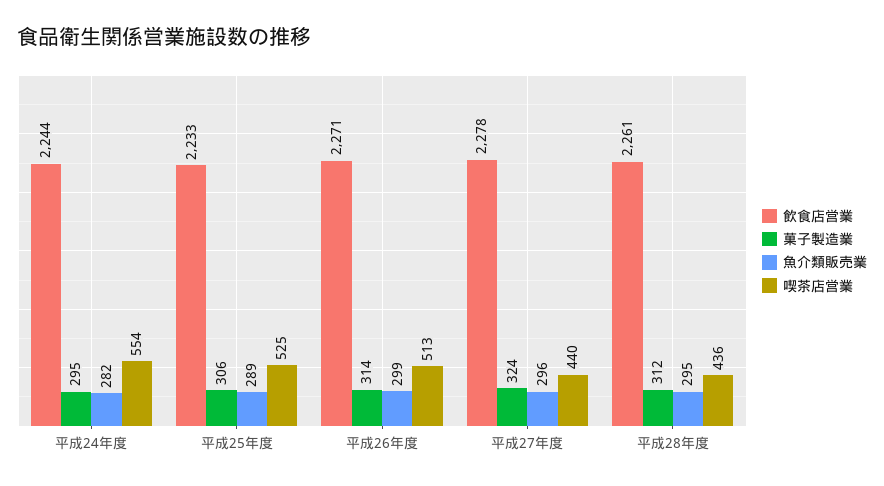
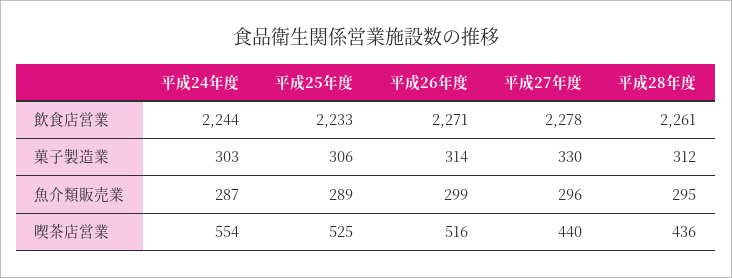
菓子製造業, 平成24年度: 295 -> 303
魚介類販売業, 平成24年度: 282 -> 287
喫茶店営業, 平成26年度: 513 -> 516
菓子製造業, 平成27年度: 324 -> 330

